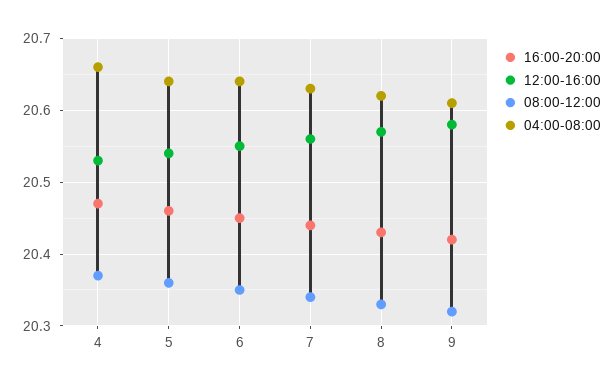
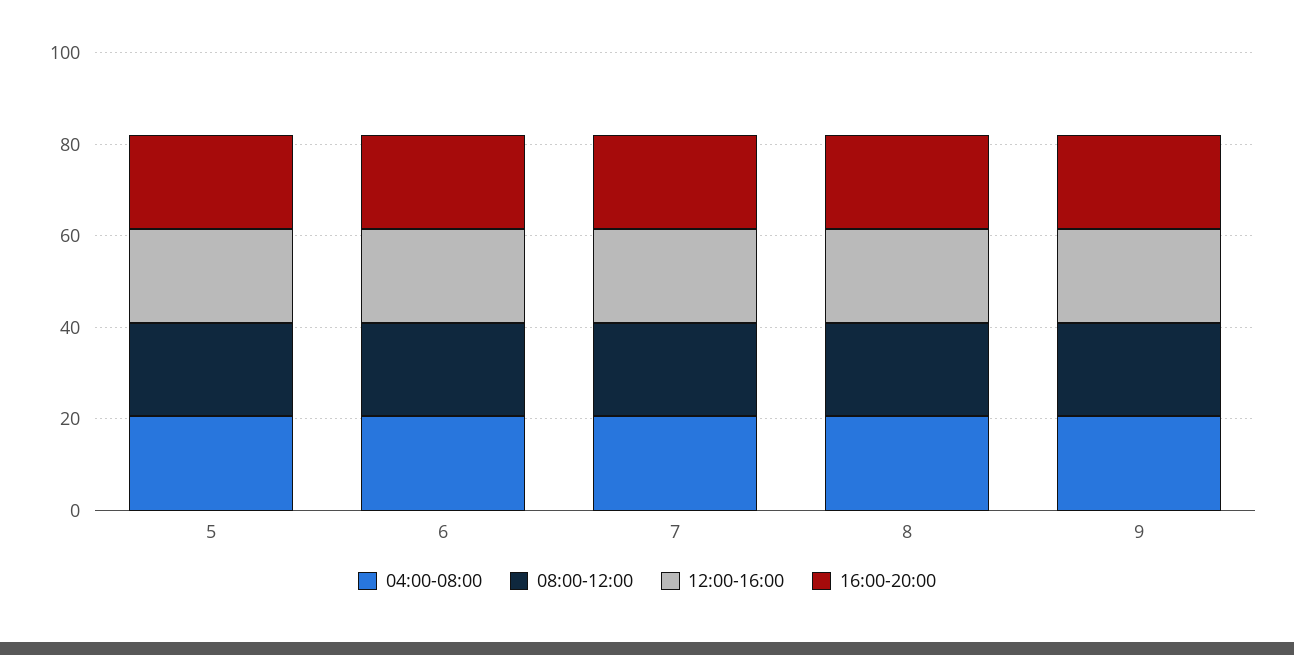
16:00-20:00, 4: 20.47 -> none
12:00-16:00, 4: 20.53 -> none
08:00-12:00, 4: 20.37 -> none
04:00-08:00, 4: 20.66 -> none

